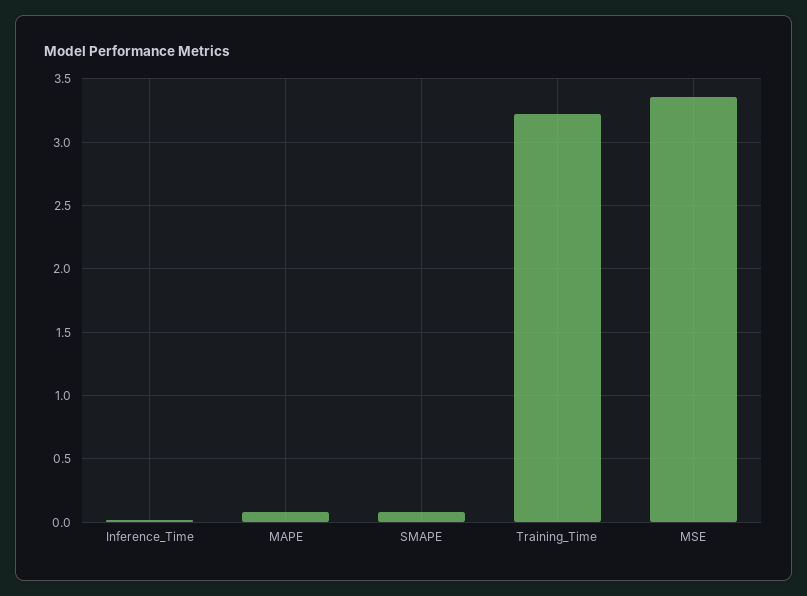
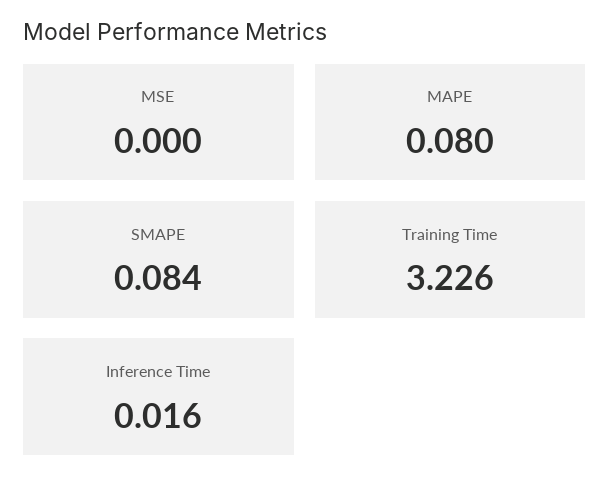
MSE: 3.35 -> 0

